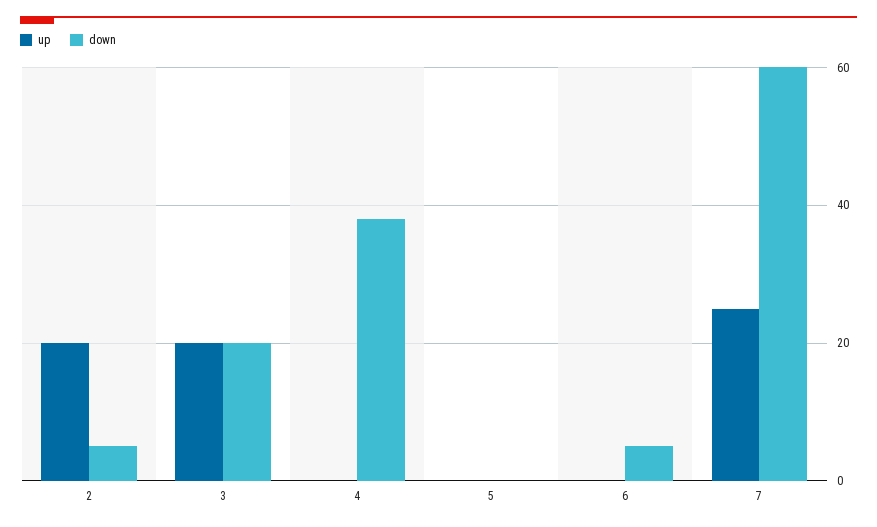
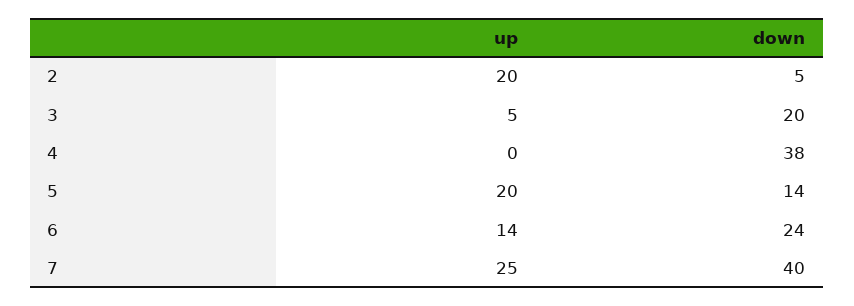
up, 3: 20 -> 5
up, 5: 0 -> 20
down, 5: 0 -> 14
up, 6: 0 -> 14
down, 6: 5 -> 24
down, 7: 60 -> 40

